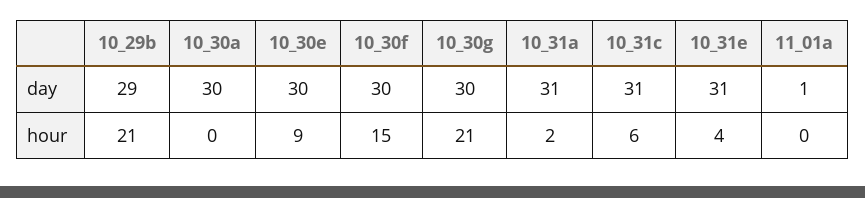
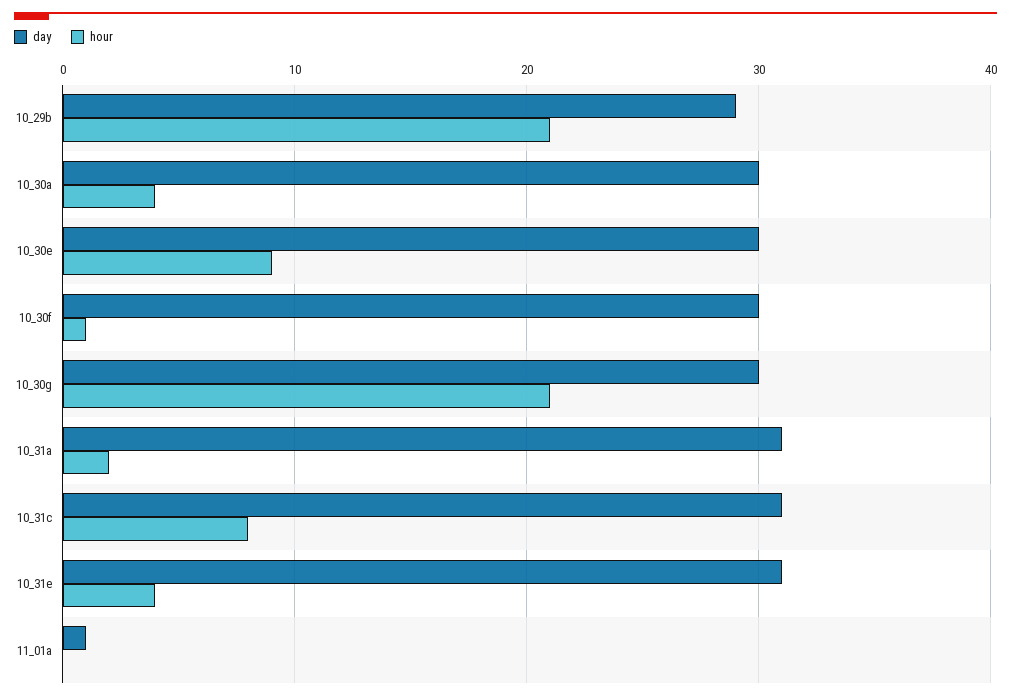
hour, 10_30a: 0 -> 4
hour, 10_30f: 15 -> 1
hour, 10_31c: 6 -> 8

